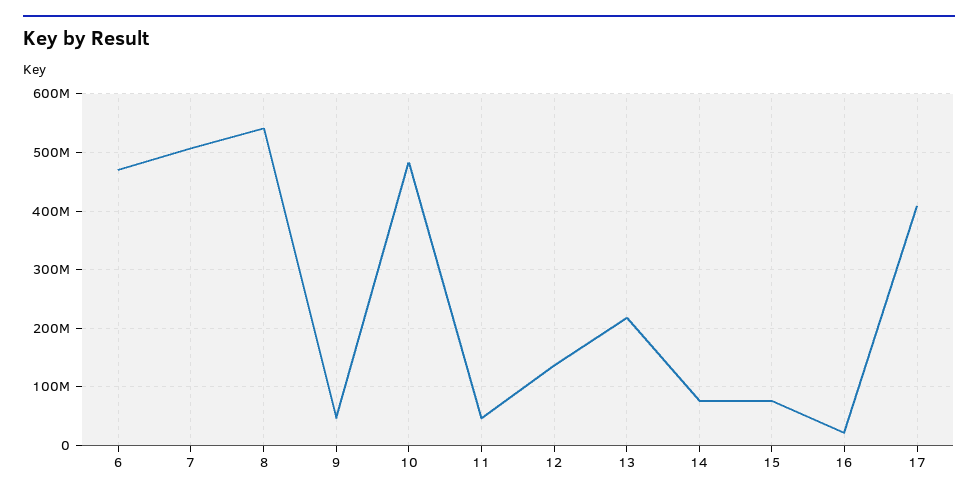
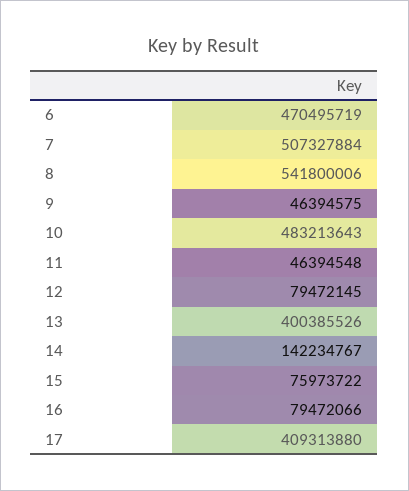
12: 140000000 -> 79472145
13: 220000000 -> 400385526
14: 80000000 -> 142234767
16: 20000000 -> 79472066

